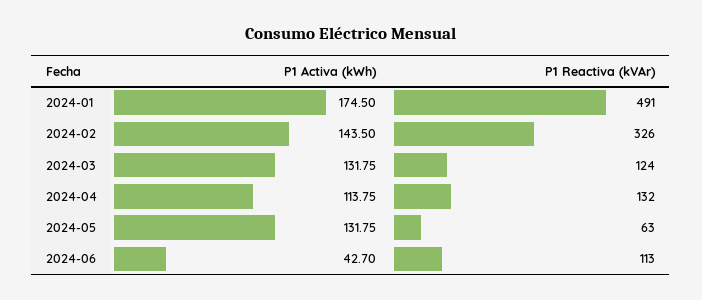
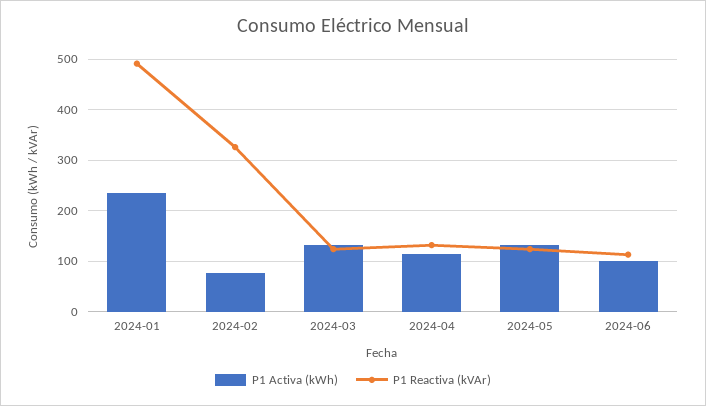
P1 Activa (kWh), 2024-01: 174.5 -> 240
P1 Activa (kWh), 2024-02: 143.5 -> 80
P1 Reactiva (kVAr), 2024-05: 63 -> 120
P1 Activa (kWh), 2024-06: 42.7 -> 100

